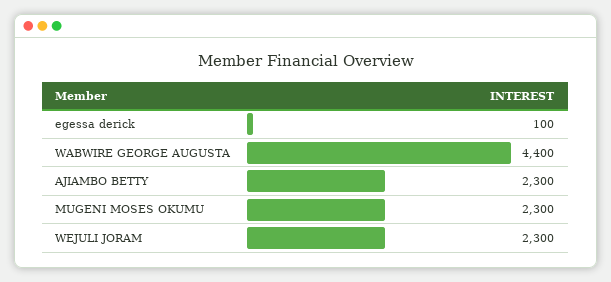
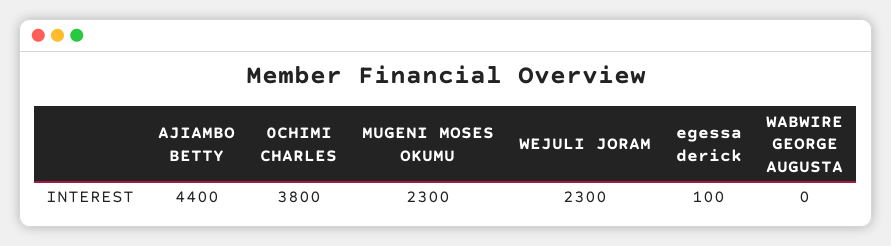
WABWIRE GEORGE AUGUSTA: 4400 -> 0
AJIAMBO BETTY: 2300 -> 4400
0CHIMI CHARLES: none -> 3800

